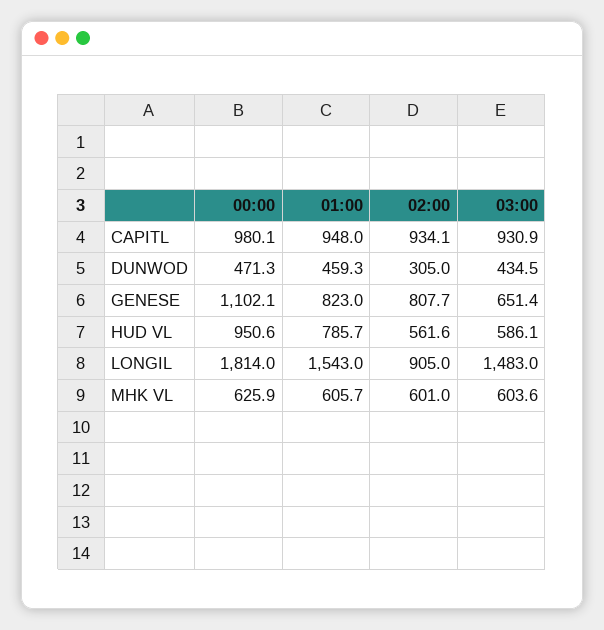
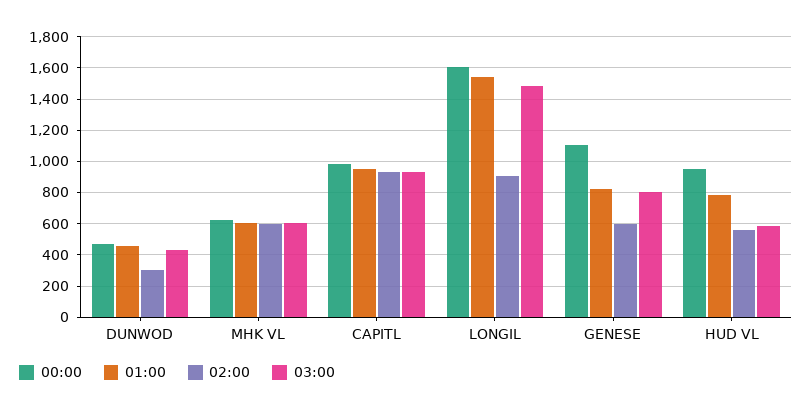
02:00, GENESE: 807.7 -> 600
03:00, GENESE: 651.4 -> 800
00:00, LONGIL: 1814 -> 1600

